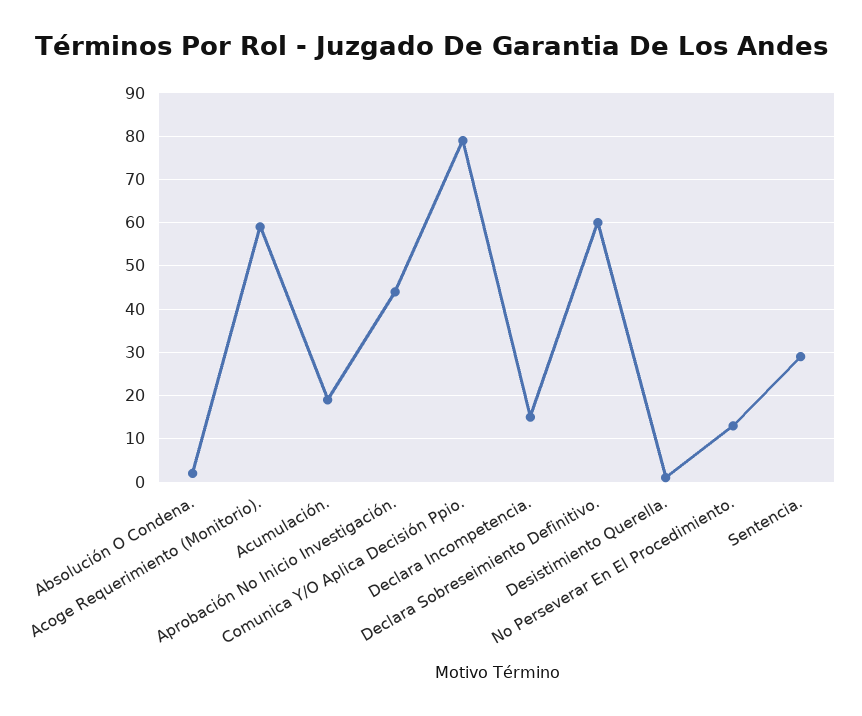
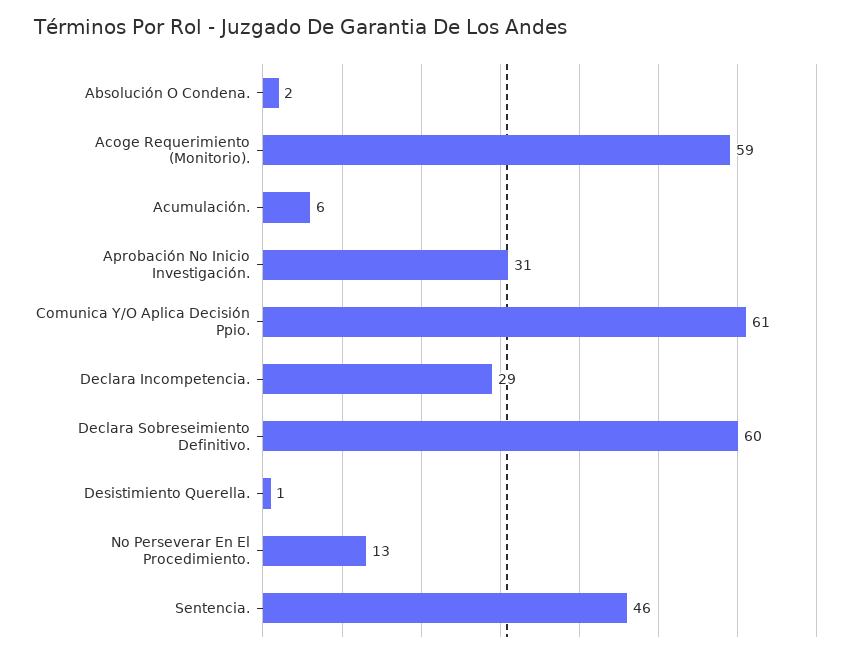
Acumulación.: 20 -> 6
Aprobación No Inicio Investigación.: 45 -> 31
Comunica Y/O Aplica Decisión Ppio.: 80 -> 61
Declara Incompetencia.: 15 -> 29
Sentencia.: 30 -> 46

